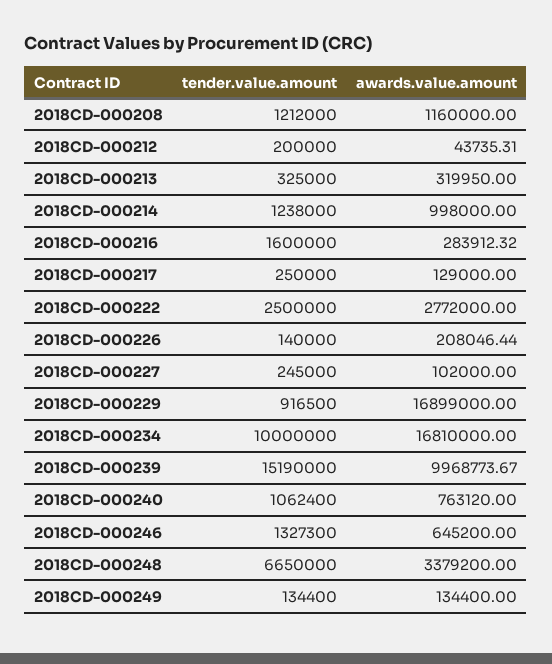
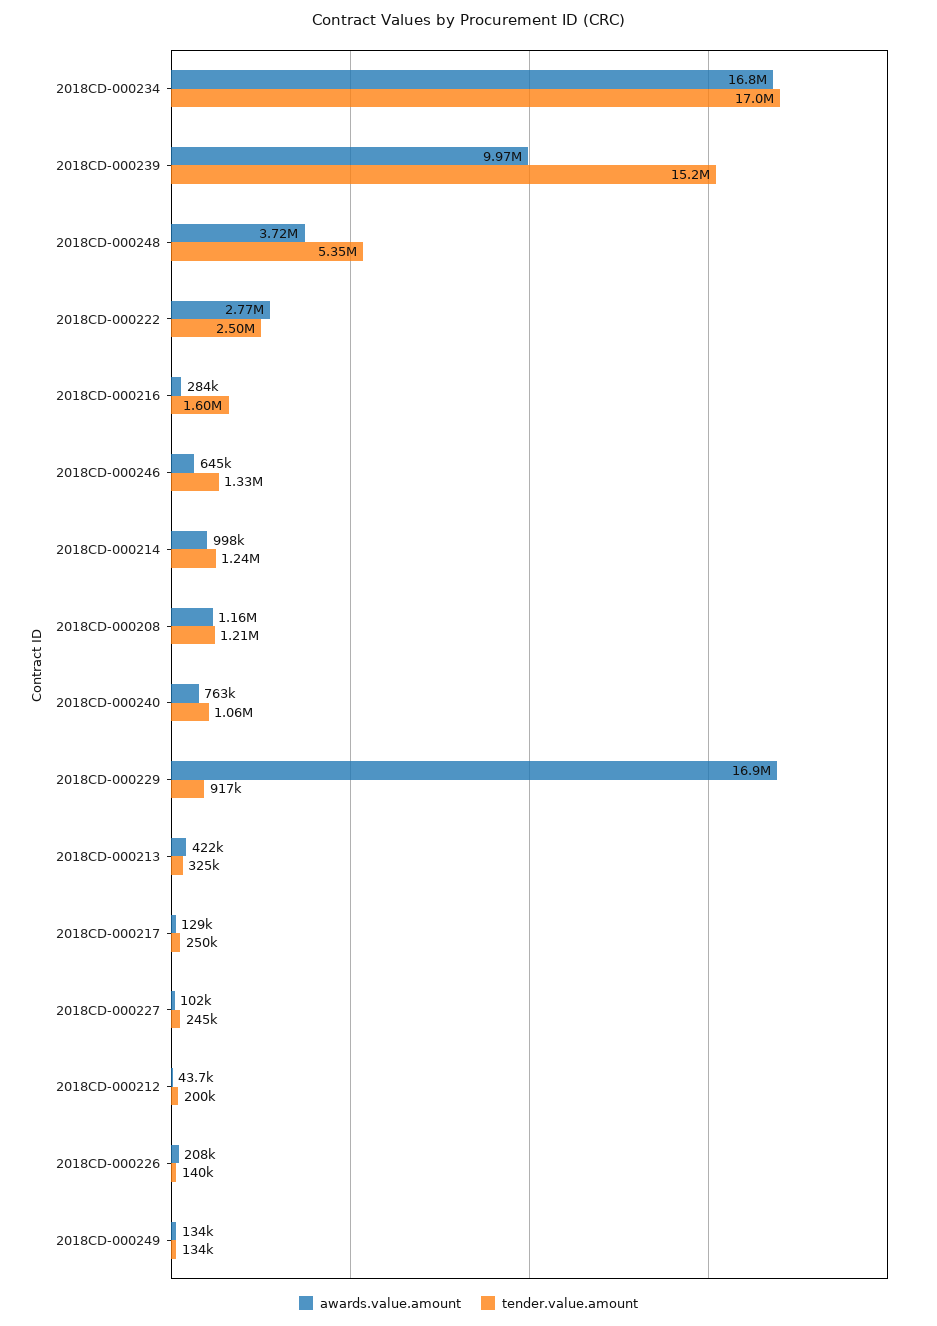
awards.value.amount, 2018CD-000213: 319950 -> 422000
tender.value.amount, 2018CD-000234: 10000000 -> 17000000
tender.value.amount, 2018CD-000248: 6650000 -> 5350000
awards.value.amount, 2018CD-000248: 3379200 -> 3720000

